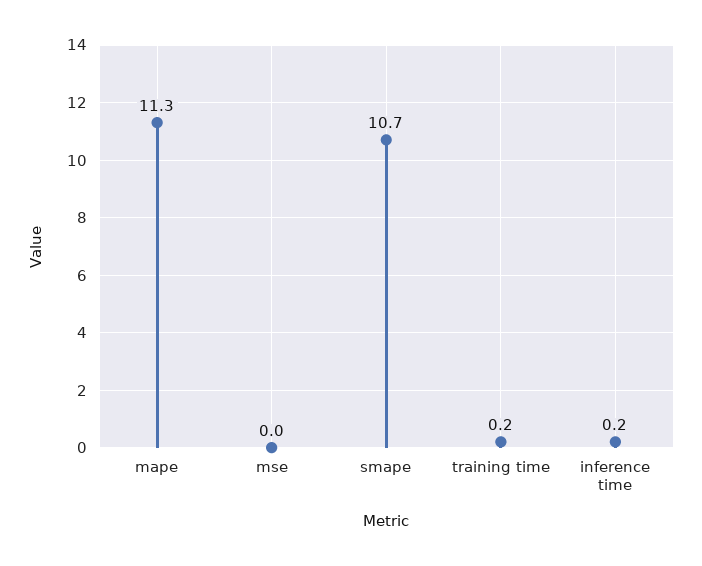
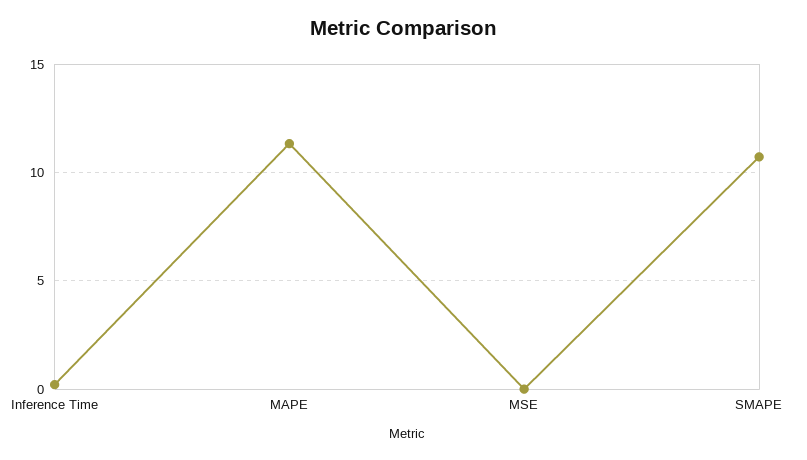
training time: 0.2 -> none

